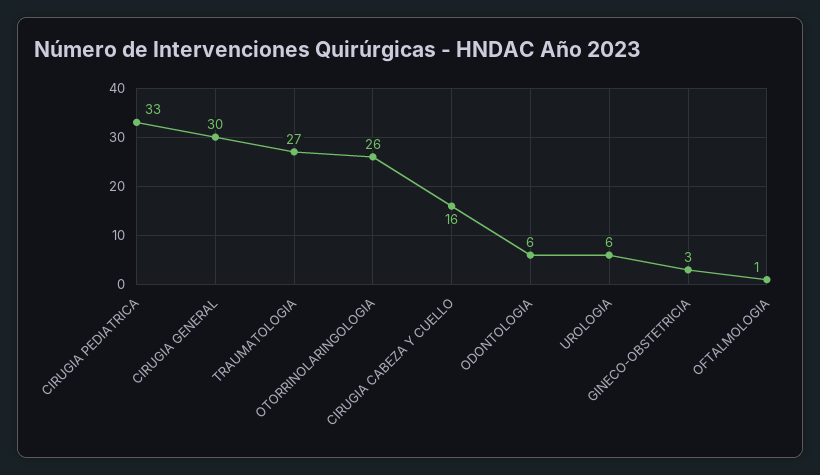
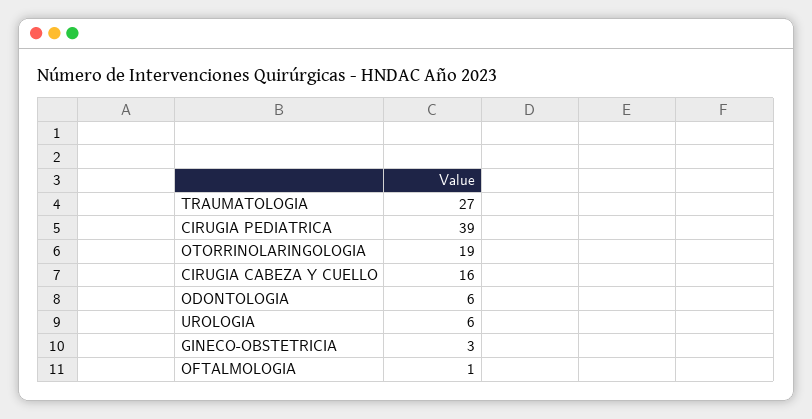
CIRUGIA PEDIATRICA: 33 -> 39
CIRUGIA GENERAL: 30 -> none
OTORRINOLARINGOLOGIA: 26 -> 19

